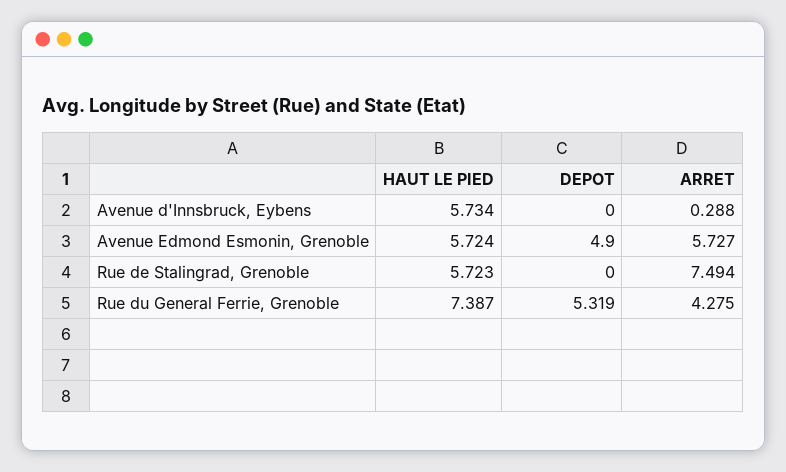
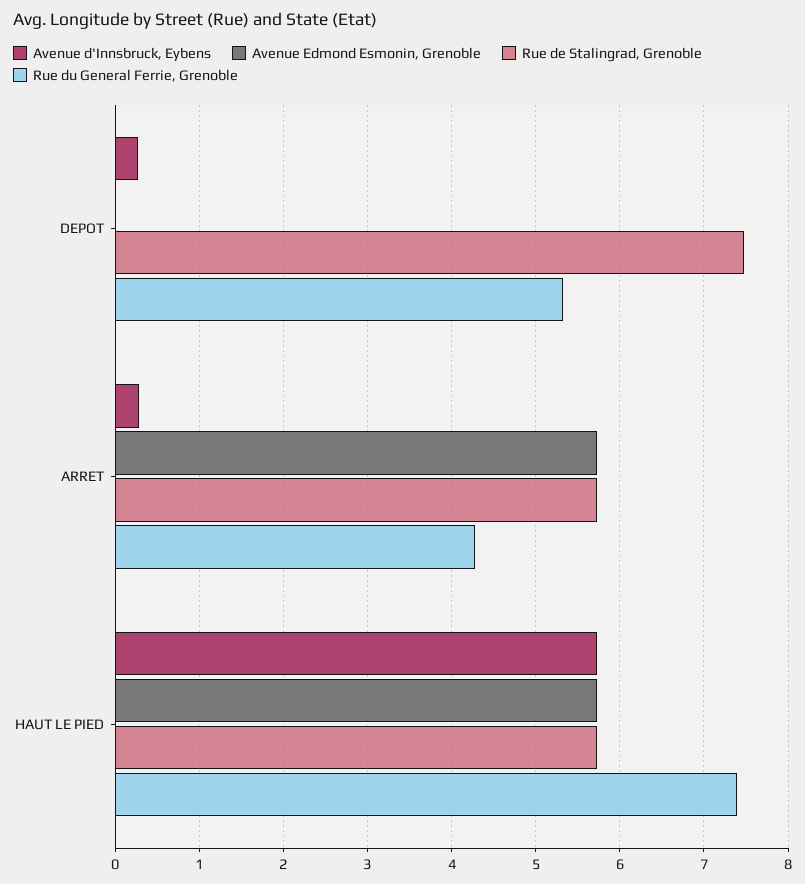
Avenue d'Innsbruck, Eybens, DEPOT: 0 -> 0.3
Avenue Edmond Esmonin, Grenoble, DEPOT: 4.9 -> 0
Rue de Stalingrad, Grenoble, DEPOT: 0 -> 7.5
Rue de Stalingrad, Grenoble, ARRET: 7.494 -> 5.7

